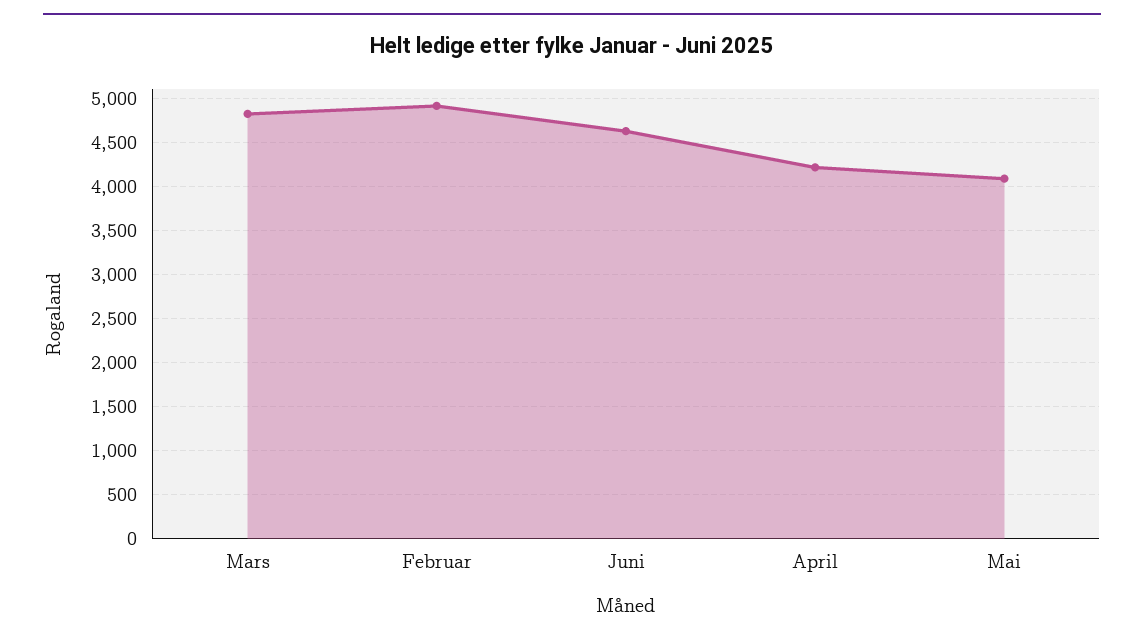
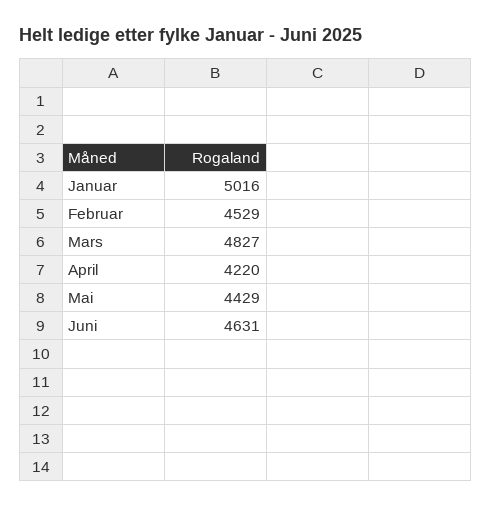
Februar: 4900 -> 4529
Mai: 4100 -> 4429
Januar: none -> 5016

